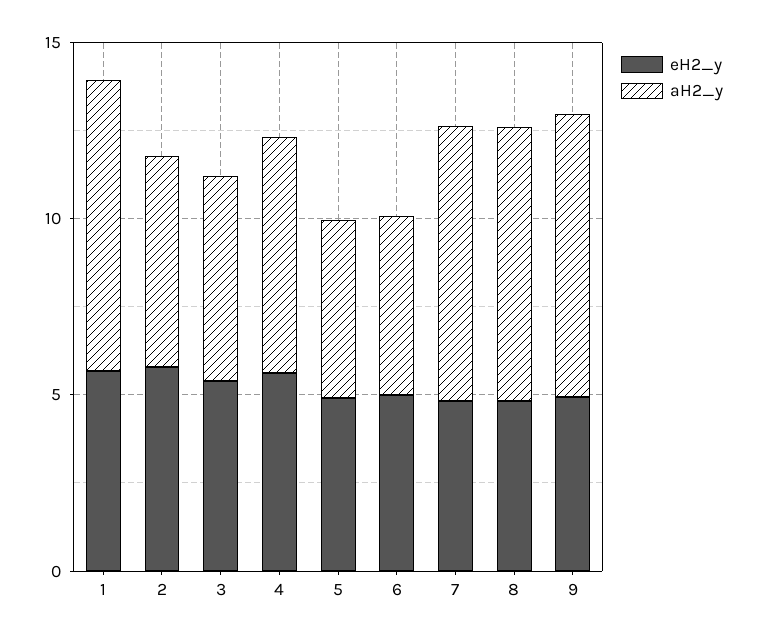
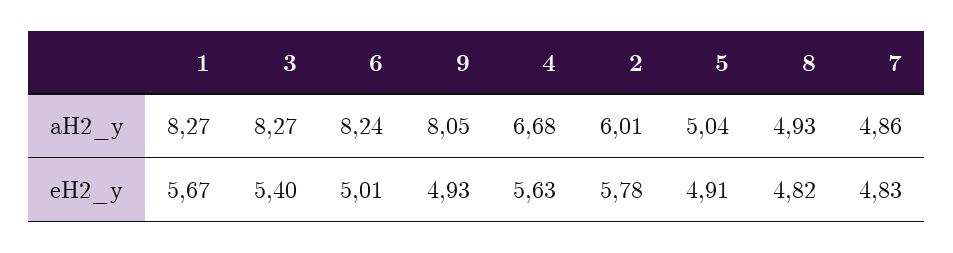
aH2_y, 3: 6 -> 8.27
aH2_y, 6: 5 -> 8.24
aH2_y, 7: 8 -> 4.86
aH2_y, 8: 8 -> 4.93

